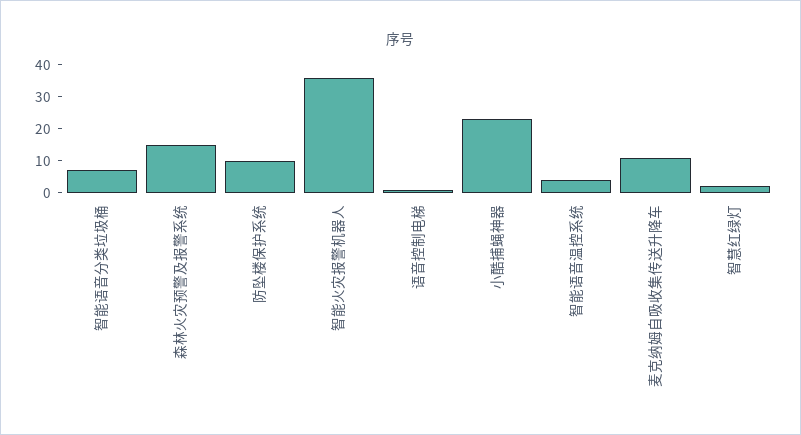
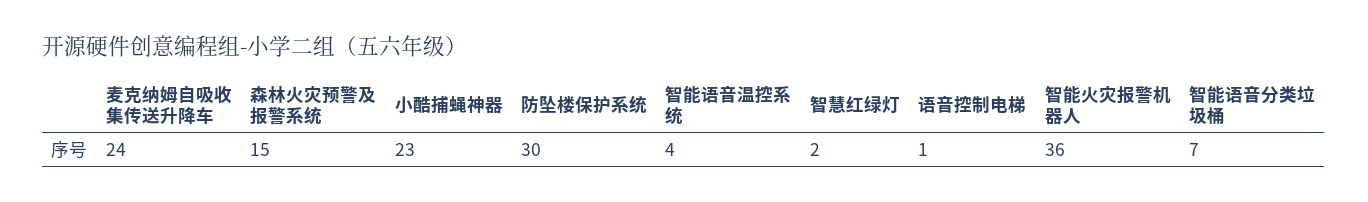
防坠楼保护系统: 10 -> 30
麦克纳姆自吸收集传送升降车: 10 -> 24

